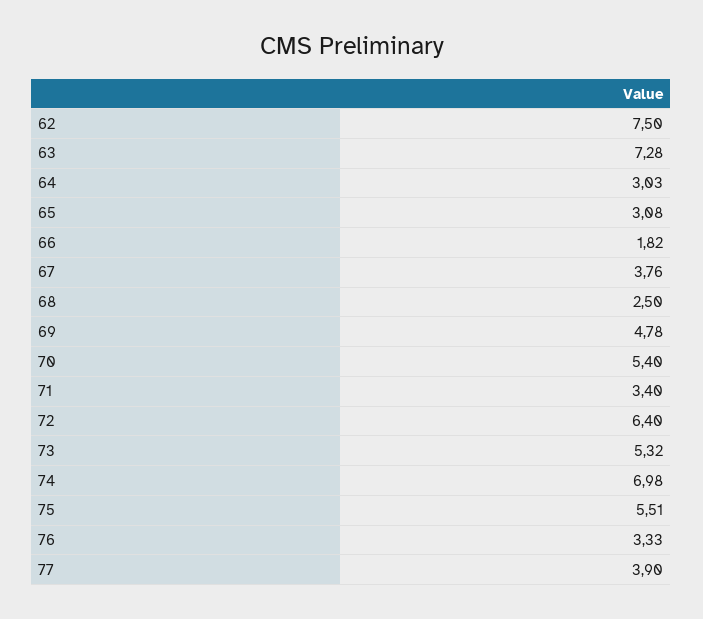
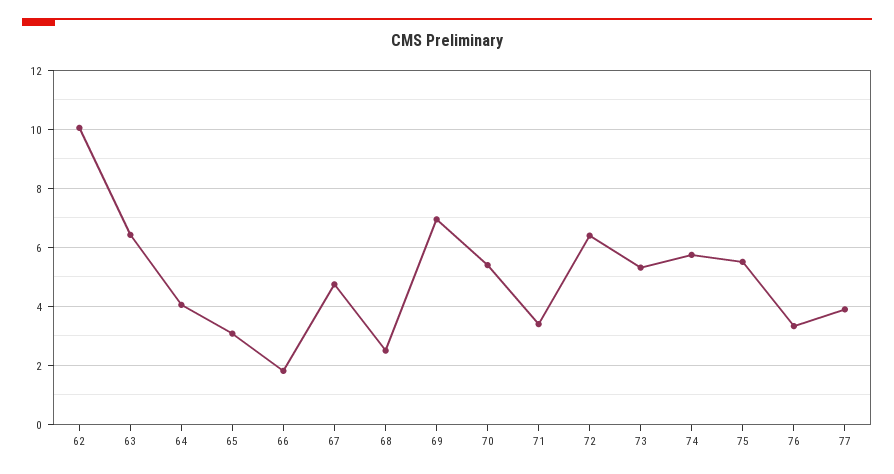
62: 7.5 -> 10
63: 7.28 -> 6.5
64: 3.03 -> 4
67: 3.76 -> 4.75
69: 4.78 -> 7
74: 6.98 -> 5.75

